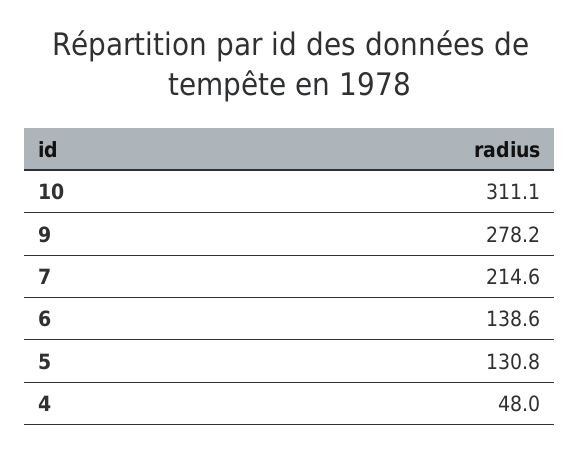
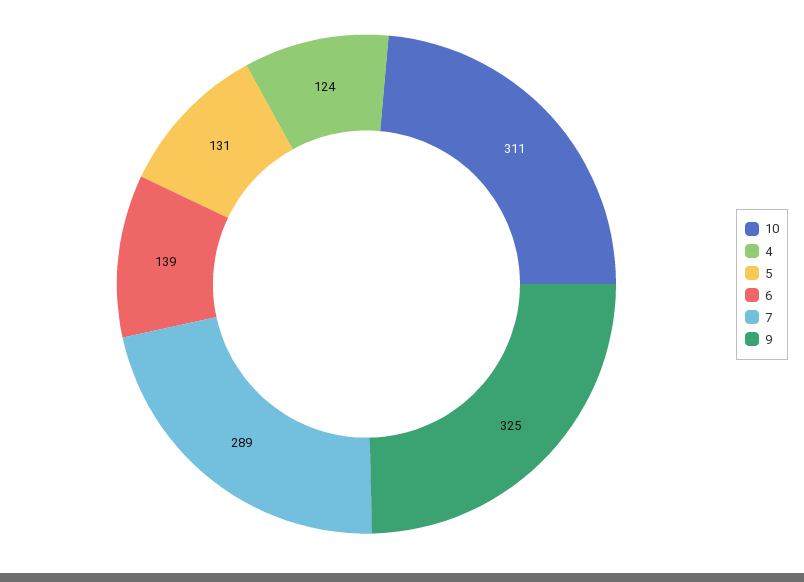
9: 278.2 -> 325
7: 214.6 -> 289
4: 48 -> 124

